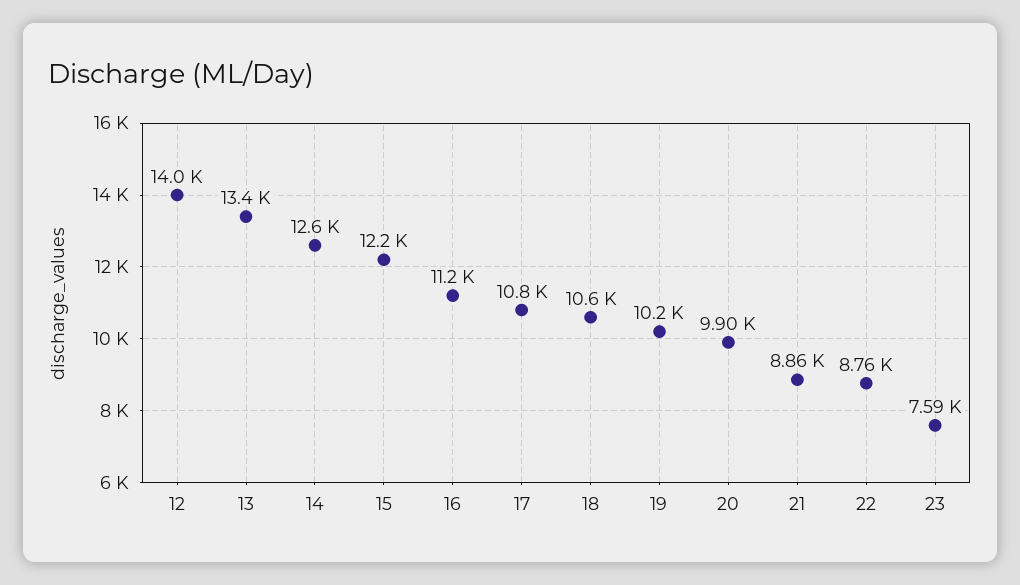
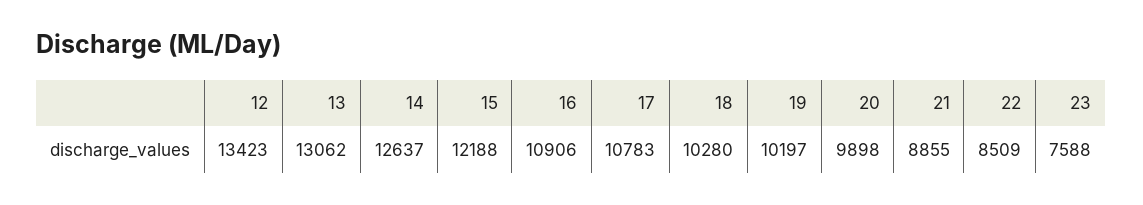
12: 14000 -> 13423
13: 13400 -> 13062
16: 11200 -> 10906
18: 10600 -> 10280
22: 8760 -> 8509

